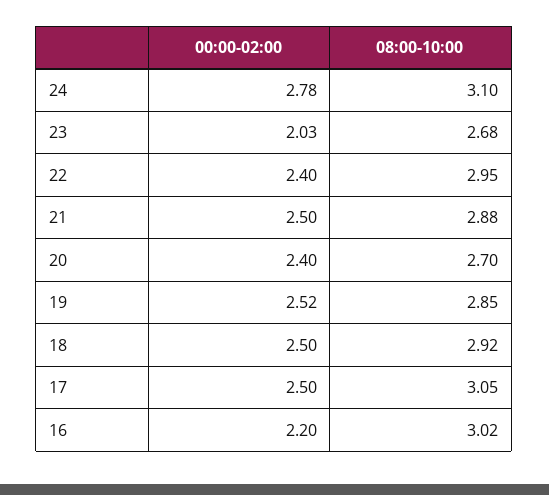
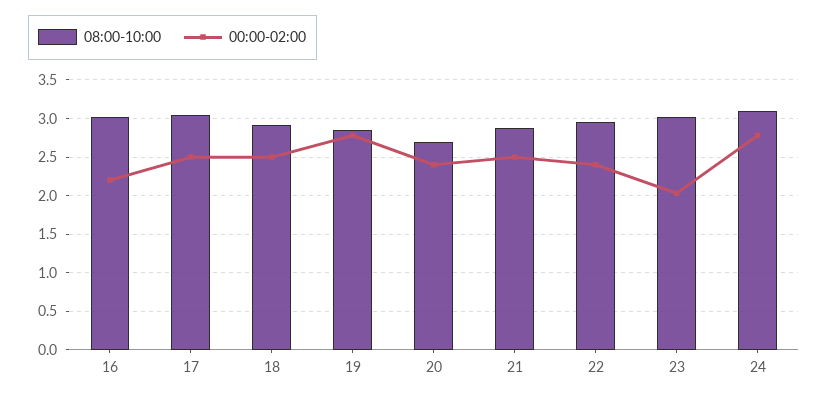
08:00-10:00, 23: 2.68 -> 3
00:00-02:00, 19: 2.52 -> 2.8

